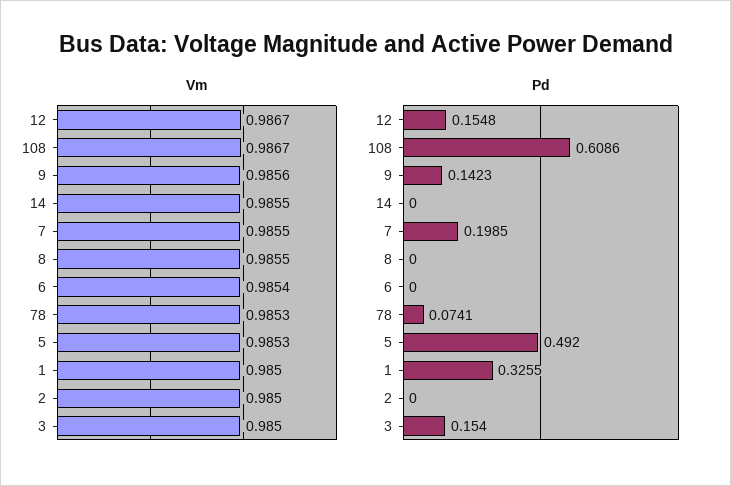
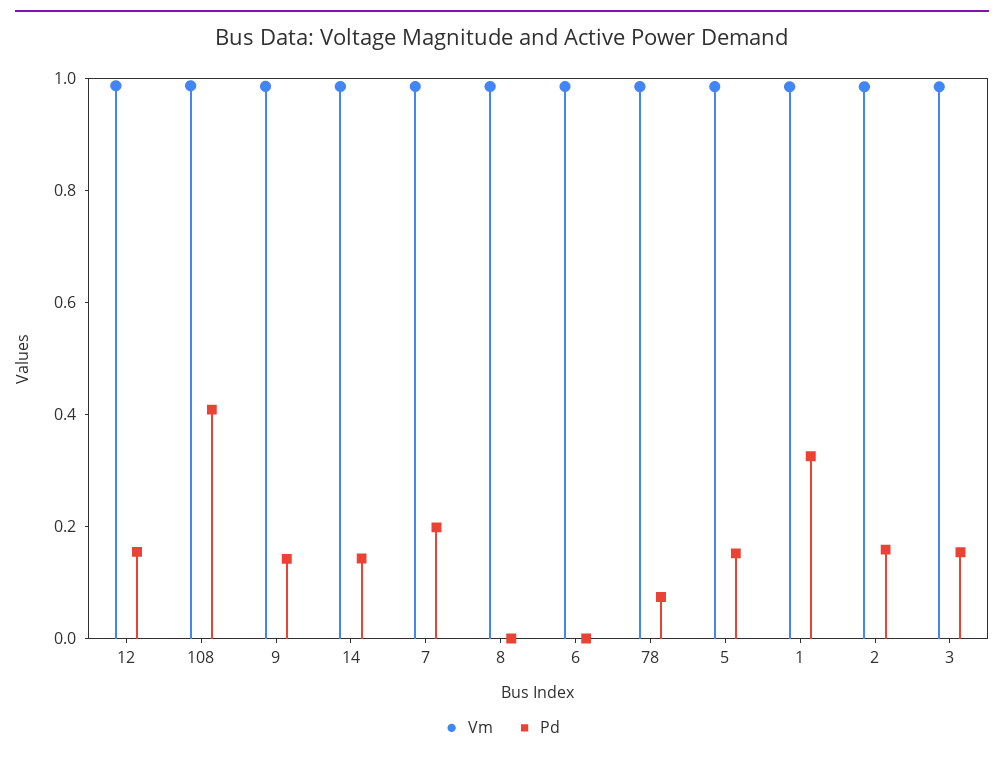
Pd, 108: 0.6086 -> 0.4
Pd, 14: 0 -> 0.15
Pd, 5: 0.492 -> 0.15
Pd, 2: 0 -> 0.15

